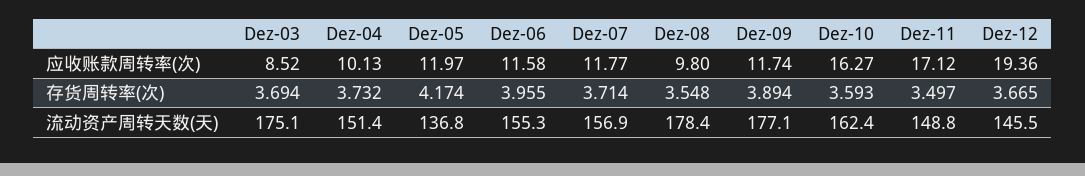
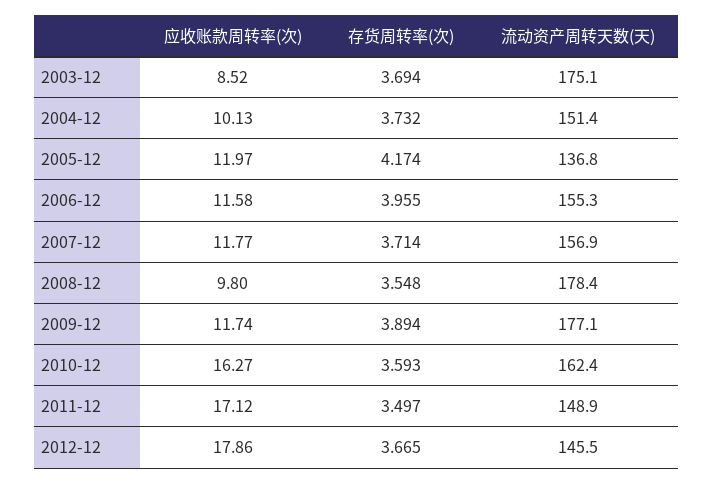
Dez-12, 应收账款周转率(次): 19.36 -> 17.86
Dez-11, 流动资产周转天数(天): 148.8 -> 148.9

